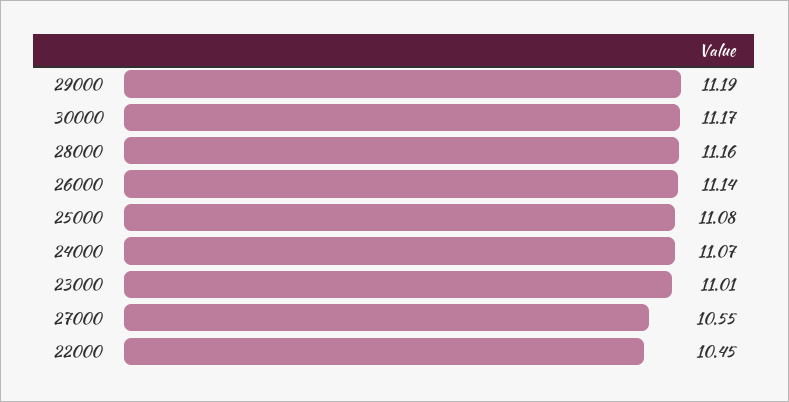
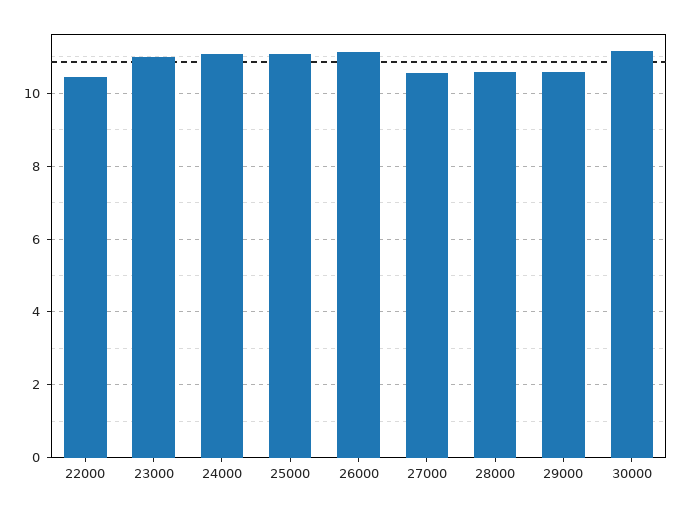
29000: 11.19 -> 10.6
28000: 11.16 -> 10.6

